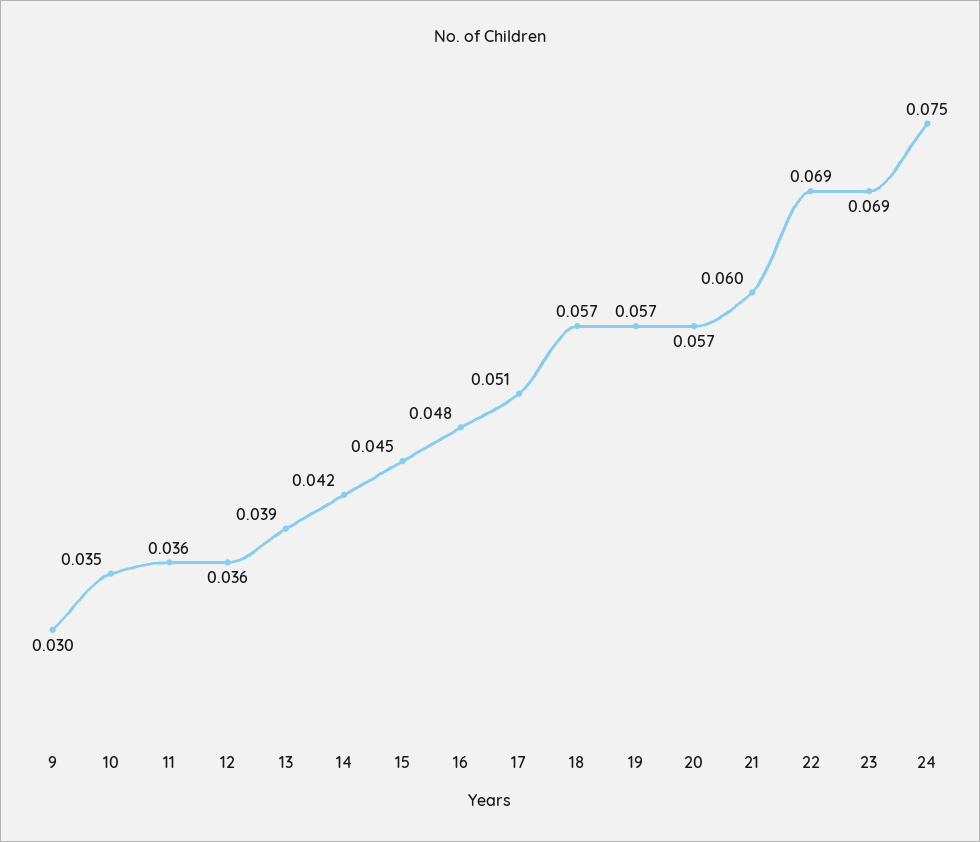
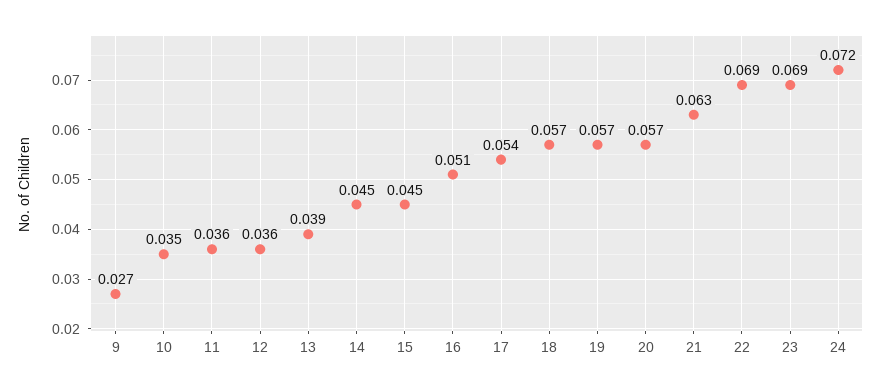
9: 0.03 -> 0.027
14: 0.042 -> 0.045
16: 0.048 -> 0.051
17: 0.051 -> 0.054
21: 0.06 -> 0.063
24: 0.075 -> 0.072

